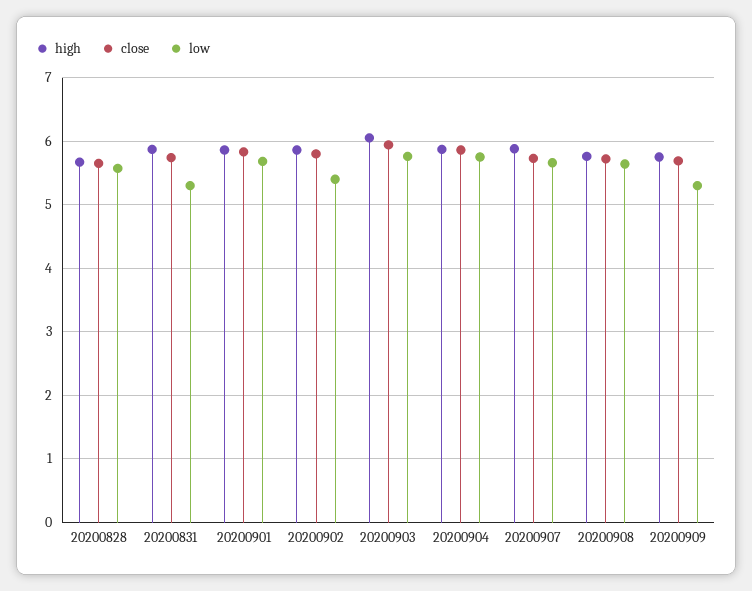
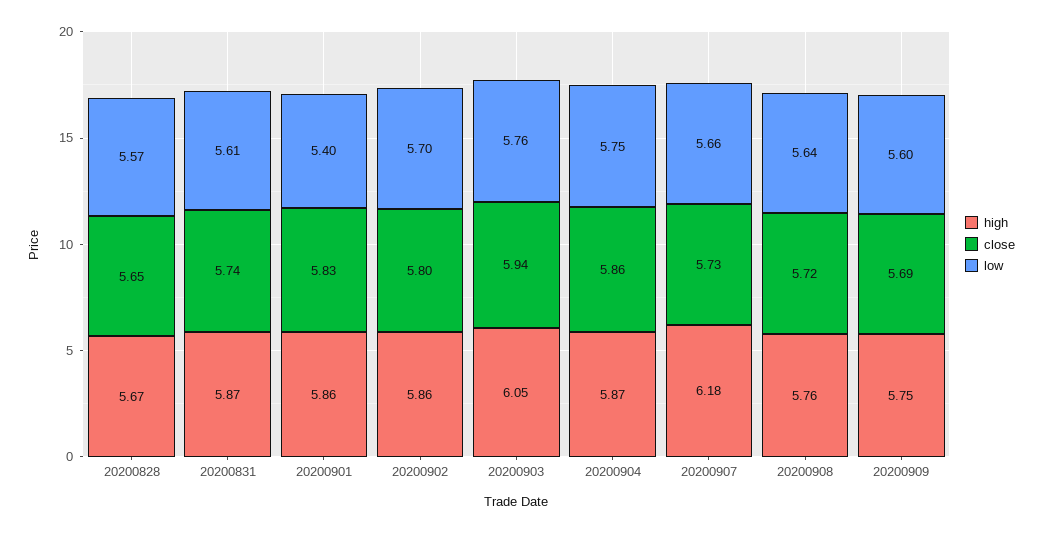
low, 20200831: 5.3 -> 5.61
low, 20200901: 5.7 -> 5.4
low, 20200902: 5.4 -> 5.7
high, 20200907: 5.9 -> 6.18
low, 20200909: 5.3 -> 5.6

